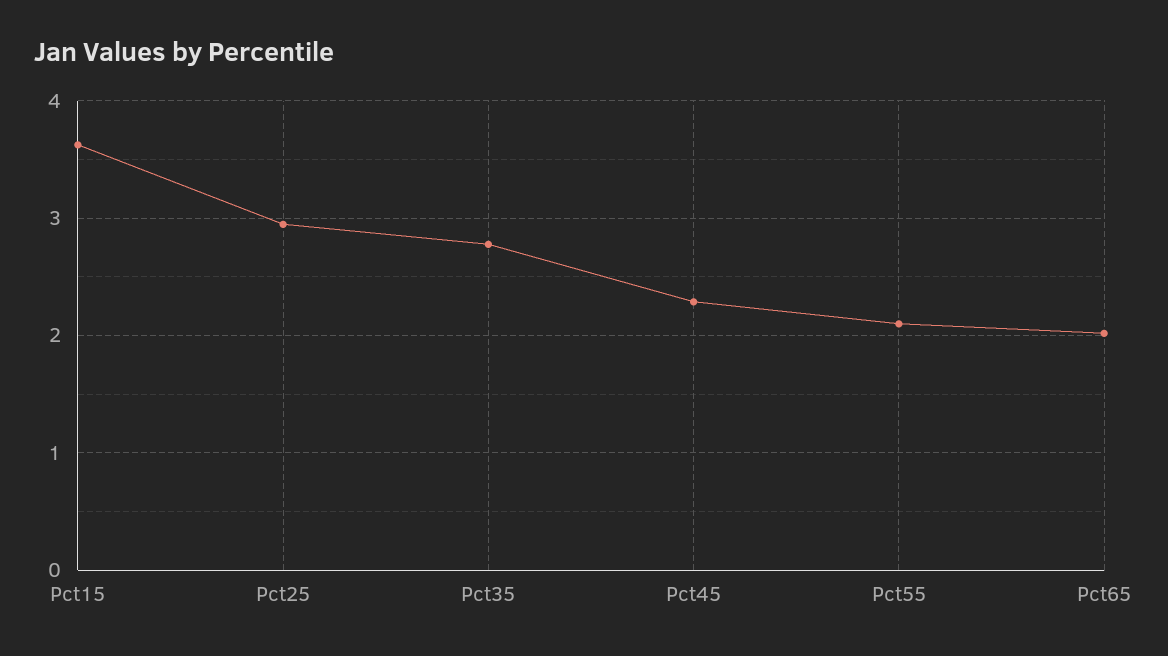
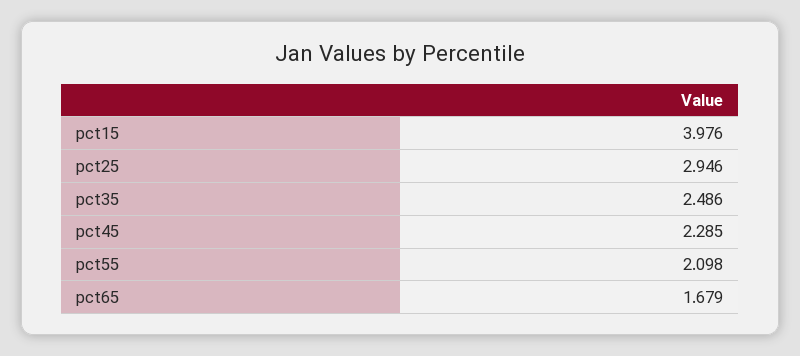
Pct15: 3.6 -> 3.976
Pct35: 2.8 -> 2.486
Pct65: 2 -> 1.679

